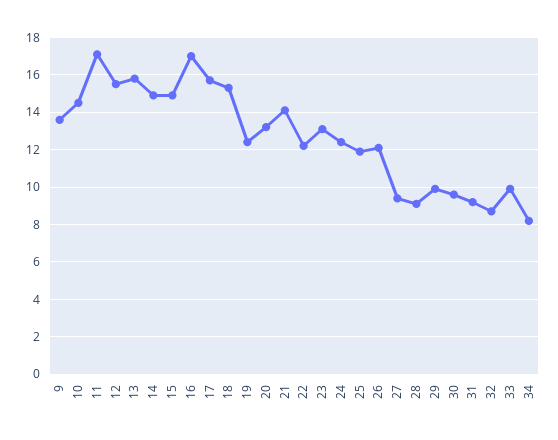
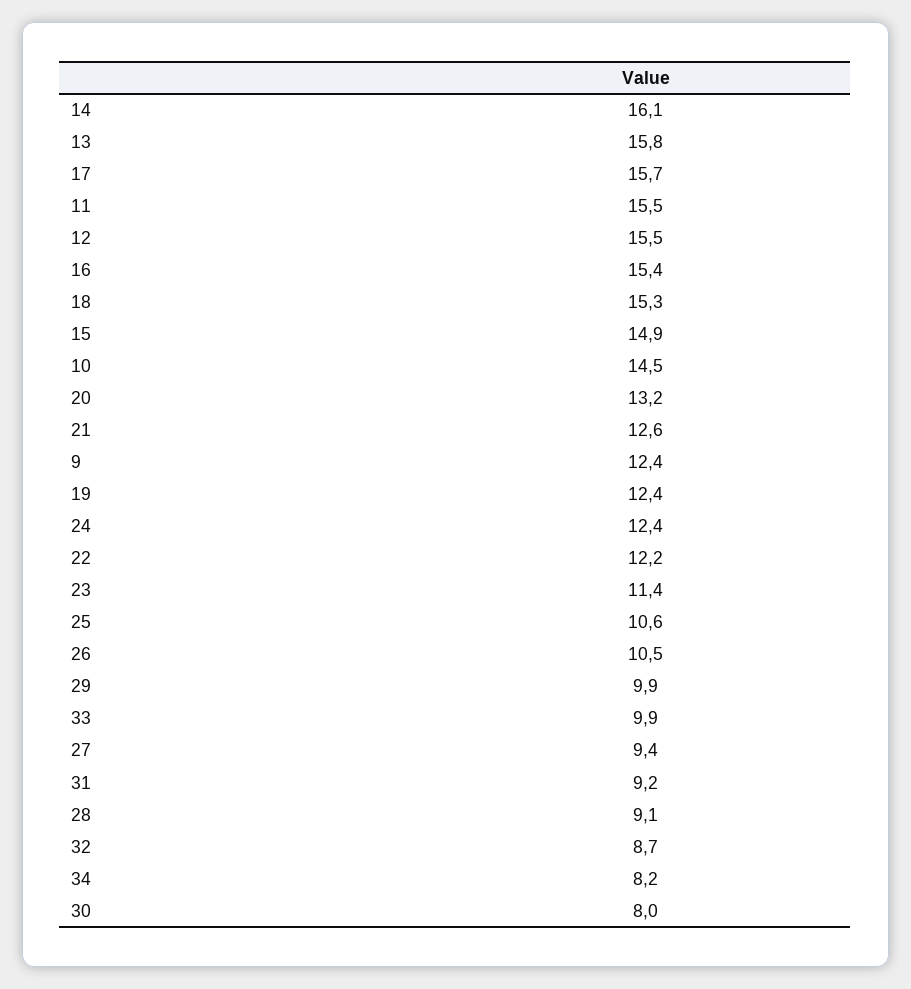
9: 13.5 -> 12.4
11: 17 -> 15.5
14: 15 -> 16.1
16: 17 -> 15.4
21: 14 -> 12.6
23: 13 -> 11.4
25: 12 -> 10.6
26: 12 -> 10.5
30: 9.5 -> 8

